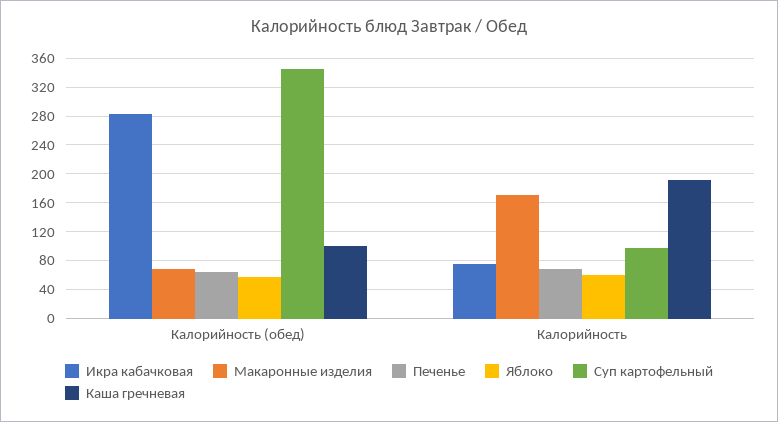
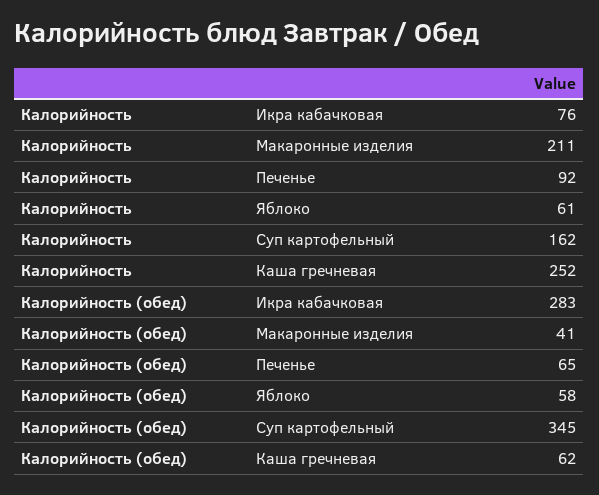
Макаронные изделия, Калорийность (обед): 70 -> 41
Каша гречневая, Калорийность (обед): 100 -> 62
Макаронные изделия, Калорийность: 170 -> 211
Печенье, Калорийность: 70 -> 92
Суп картофельный, Калорийность: 100 -> 162
Каша гречневая, Калорийность: 190 -> 252

